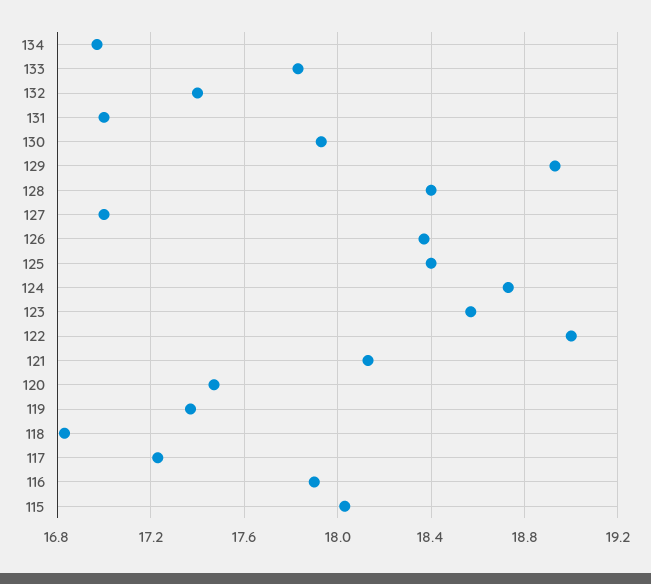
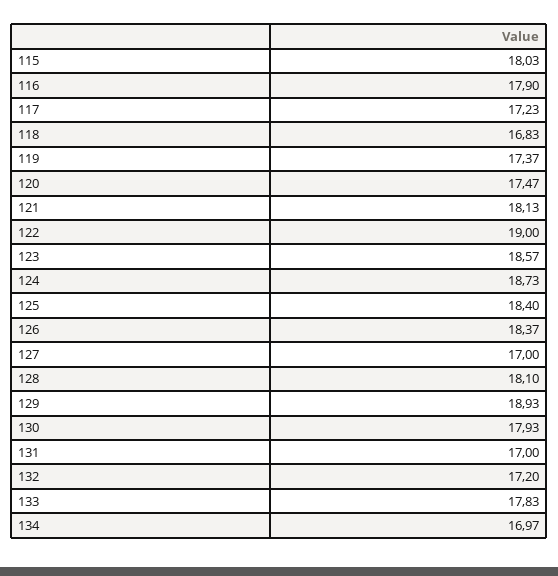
132: 17.4 -> 17.2
128: 18.4 -> 18.1

